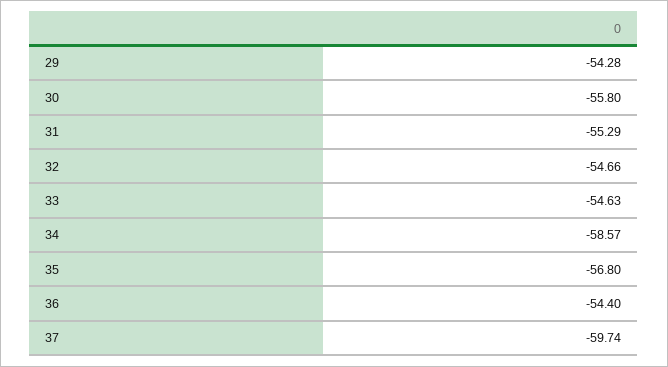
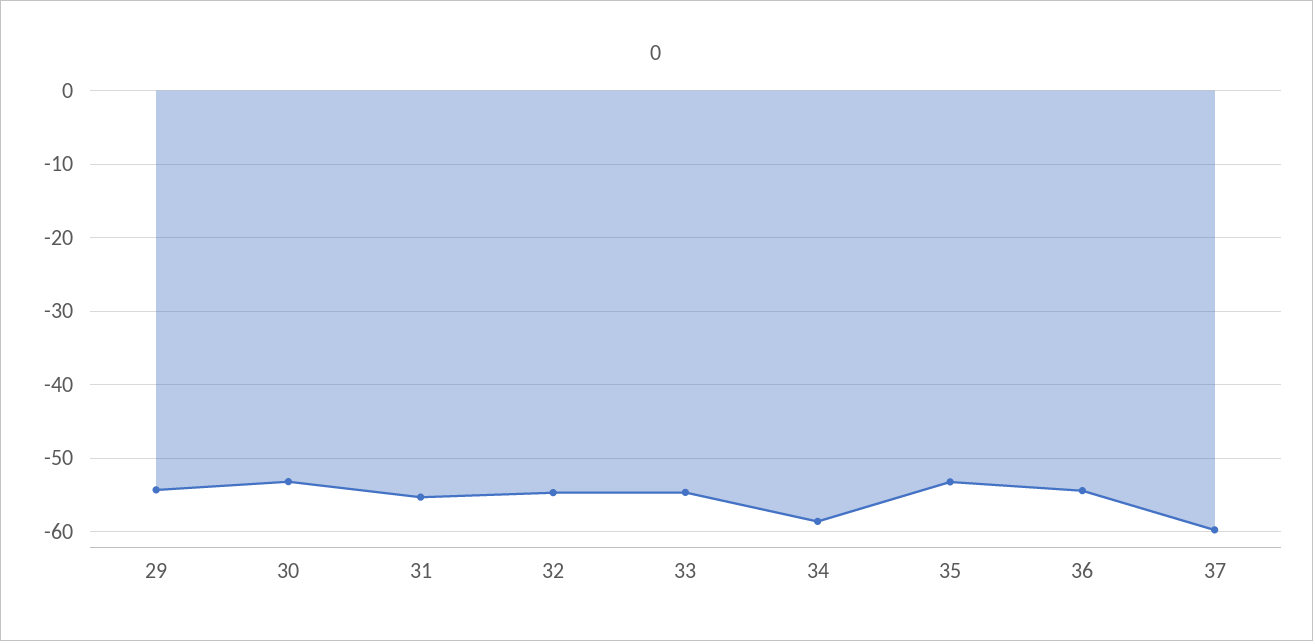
30: -55.8 -> -53
35: -56.8 -> -53

